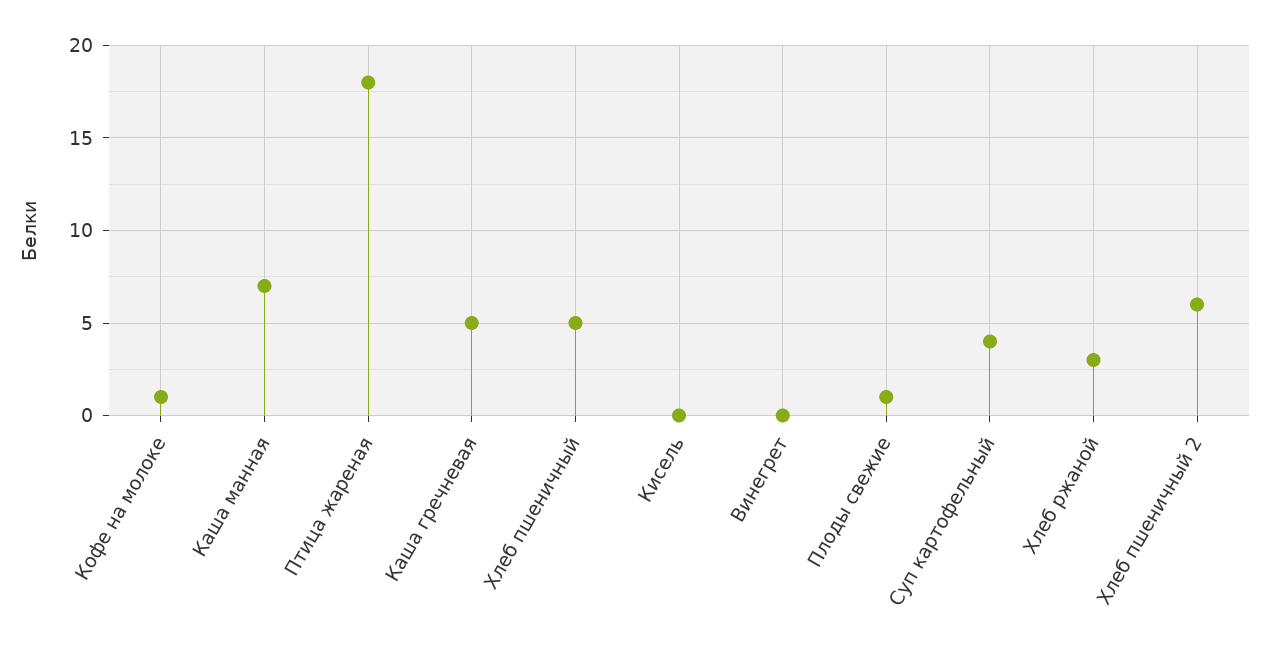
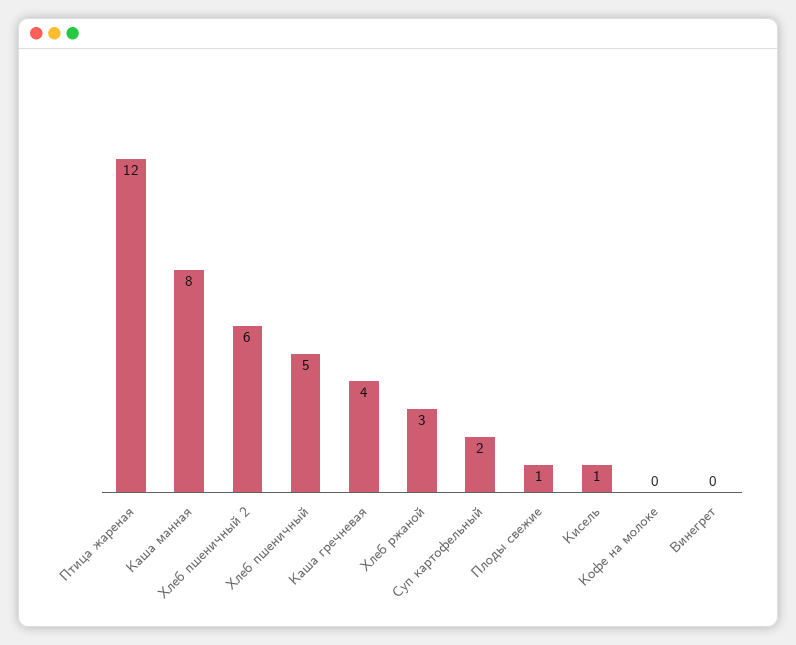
Кофе на молоке: 1 -> 0
Каша манная: 7 -> 8
Птица жареная: 18 -> 12
Каша гречневая: 5 -> 4
Кисель: 0 -> 1
Суп картофельный: 4 -> 2

